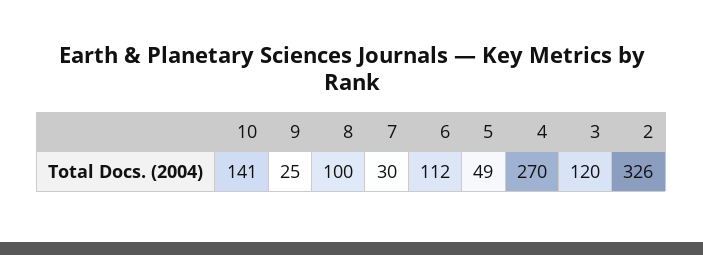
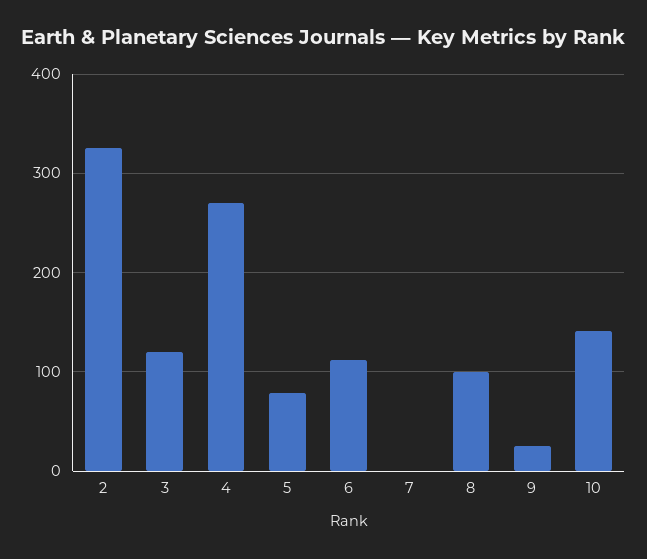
7: 30 -> 0
5: 49 -> 80

